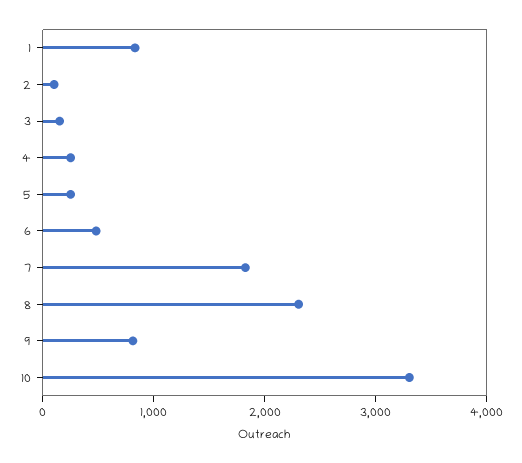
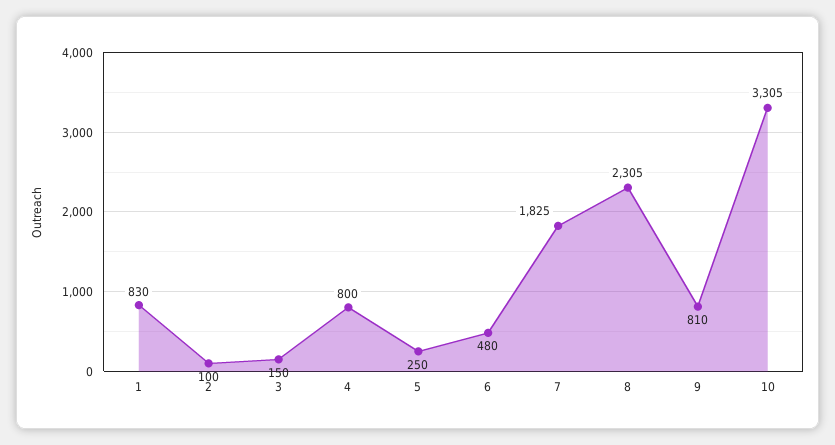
4: 200 -> 800

